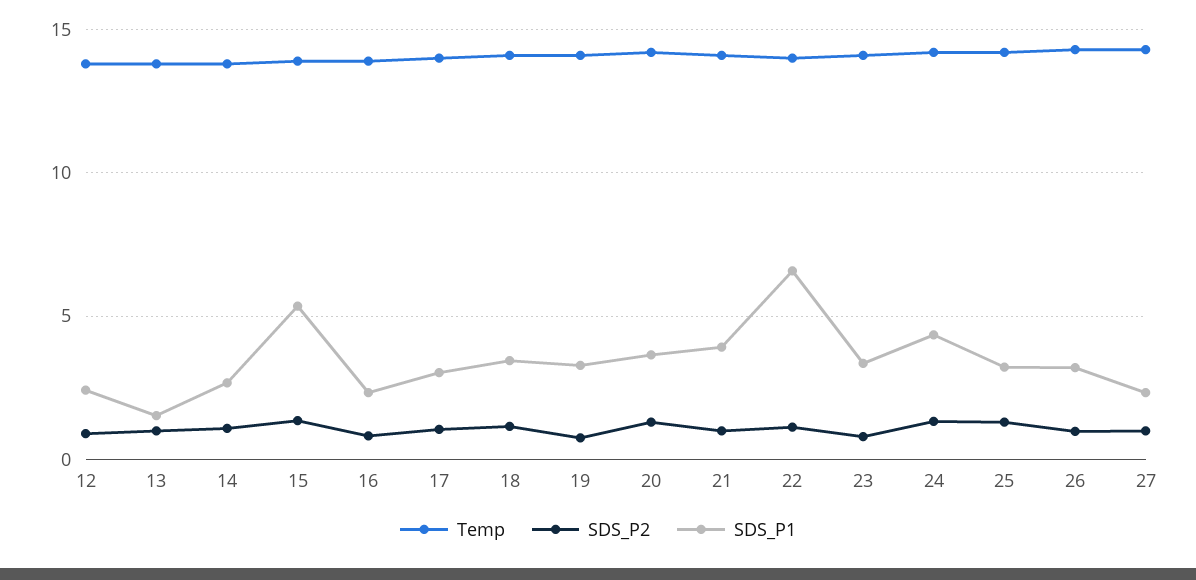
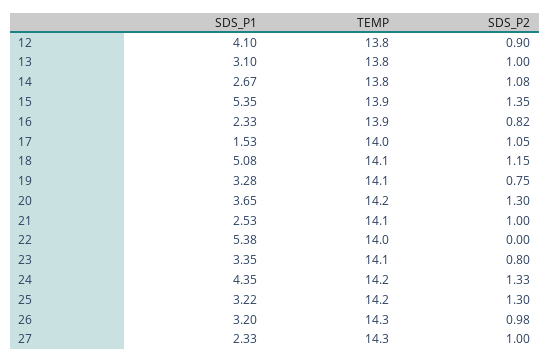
SDS_P1, 12: 2.5 -> 4.1
SDS_P1, 13: 1.5 -> 3.1
SDS_P1, 17: 3 -> 1.53
SDS_P1, 18: 3.5 -> 5.08
SDS_P1, 21: 4 -> 2.53
SDS_P2, 22: 1 -> 0
SDS_P1, 22: 6.5 -> 5.38

